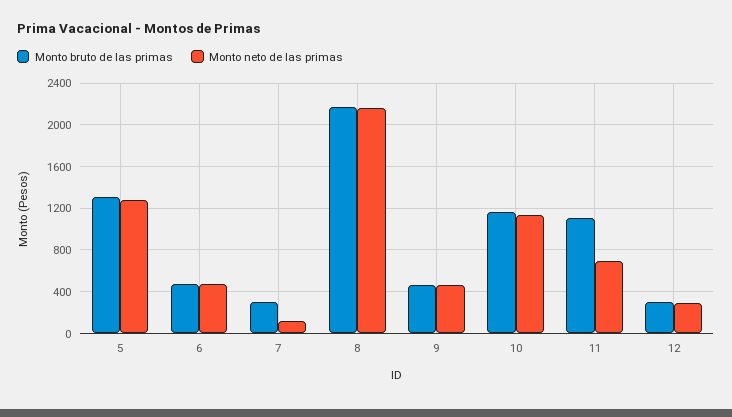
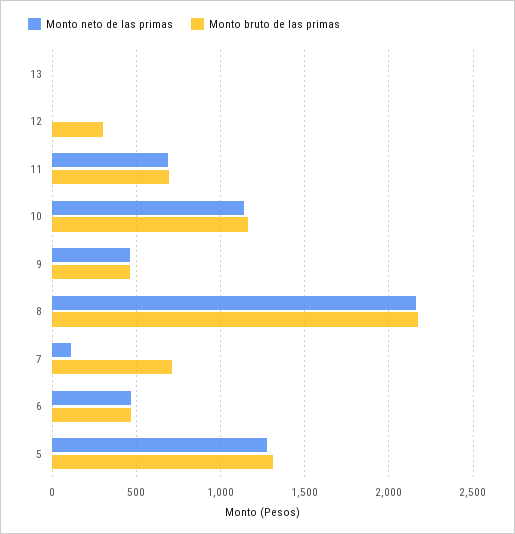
Monto bruto de las primas, 7: 300 -> 700
Monto bruto de las primas, 11: 1100 -> 700
Monto neto de las primas, 12: 300 -> 0
Monto neto de las primas, 13: none -> 0
Monto bruto de las primas, 13: none -> 0

